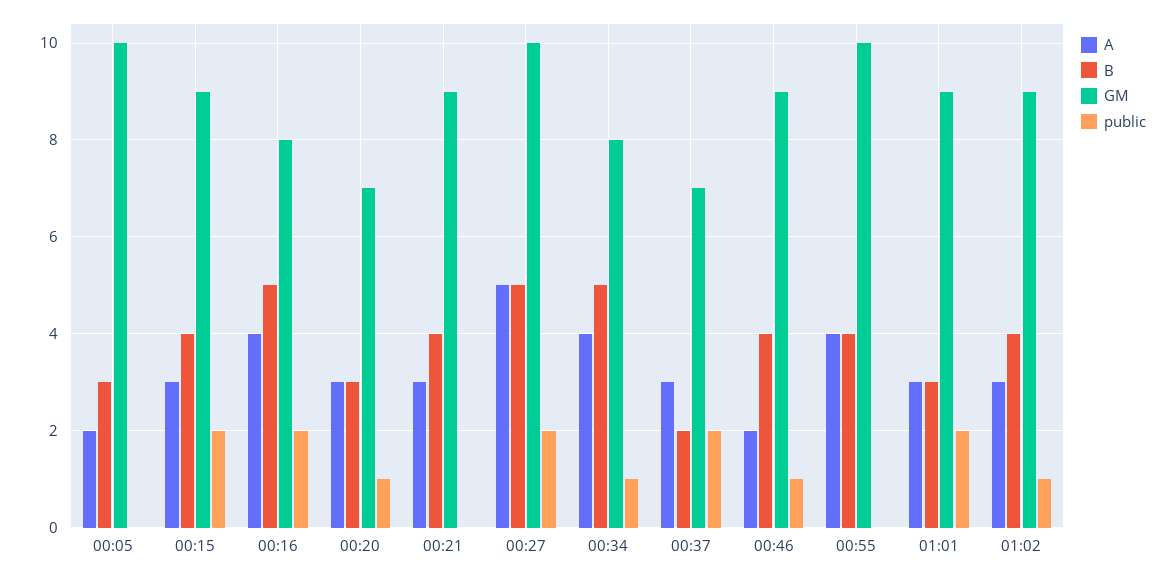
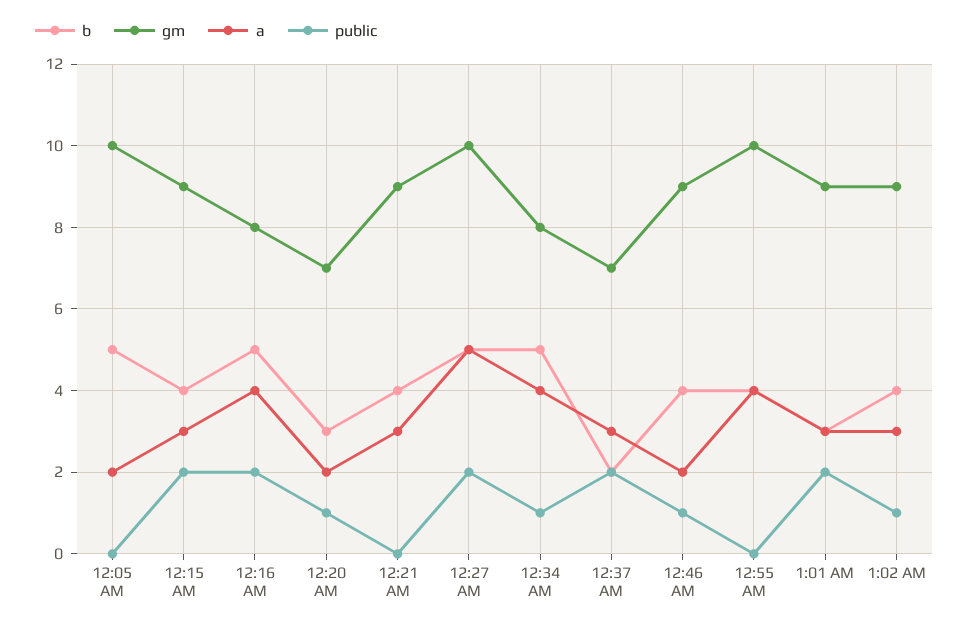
B, 00:05: 3 -> 5
A, 00:20: 3 -> 2

